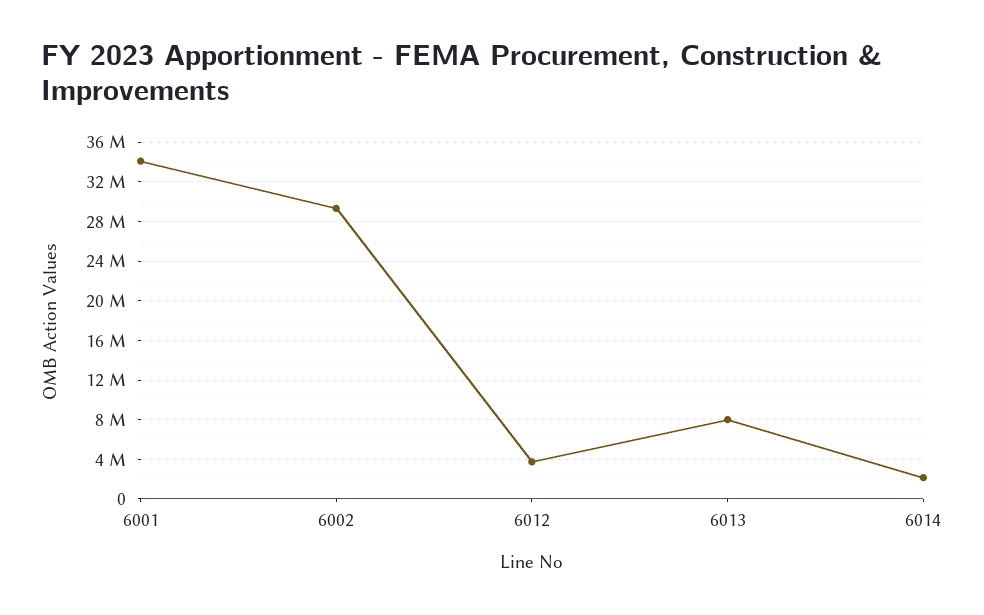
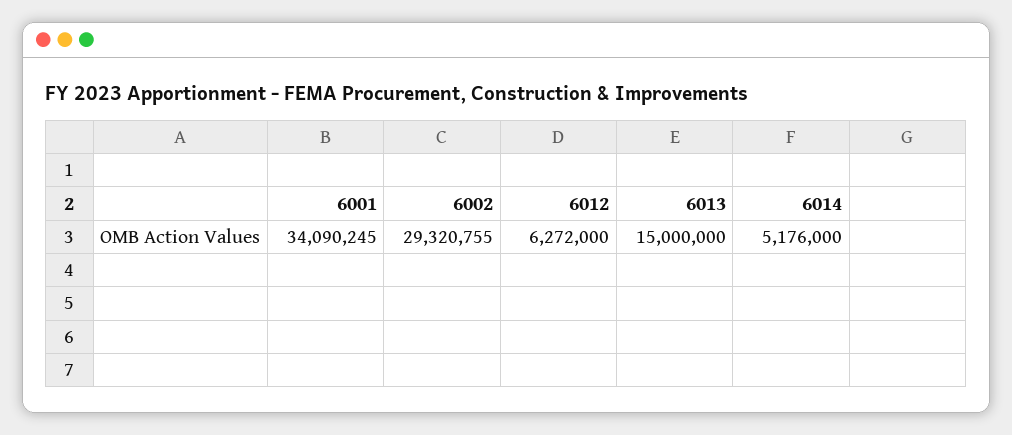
6012: 4000000 -> 6272000
6013: 8000000 -> 15000000
6014: 2000000 -> 5176000

